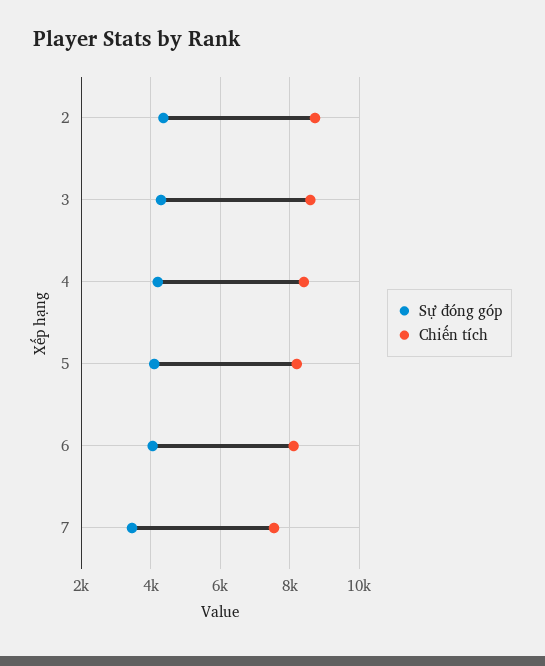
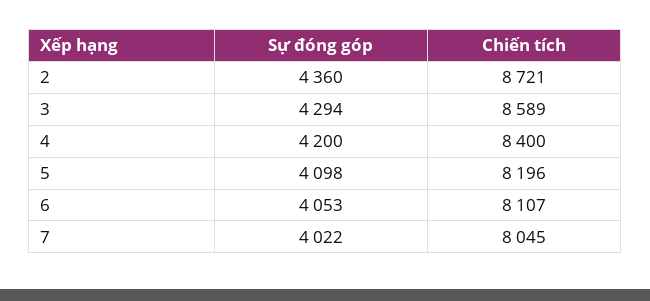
Sự đóng góp, 7: 3400 -> 4022
Chiến tích, 7: 7600 -> 8045

